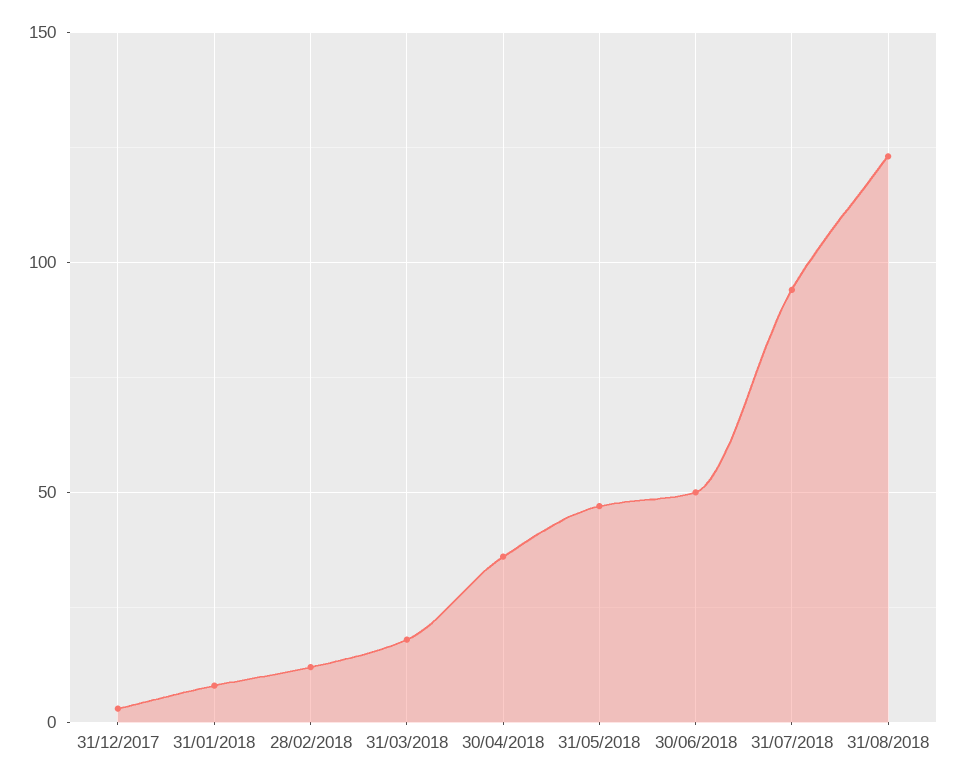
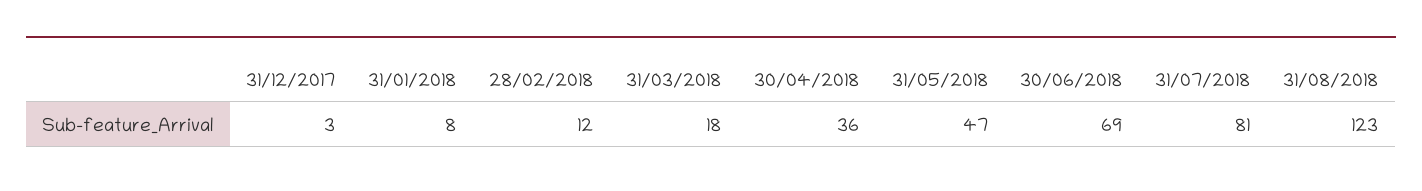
30/06/2018: 50 -> 69
31/07/2018: 95 -> 81

